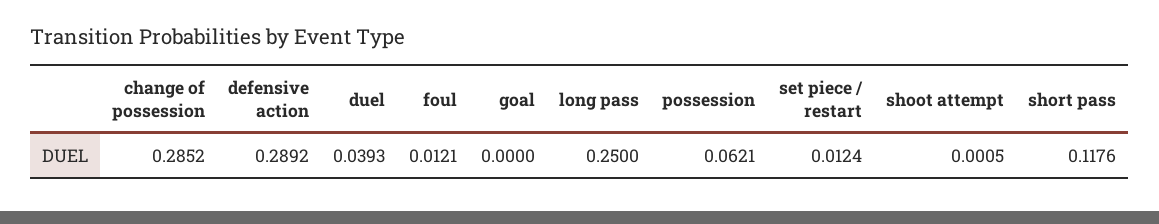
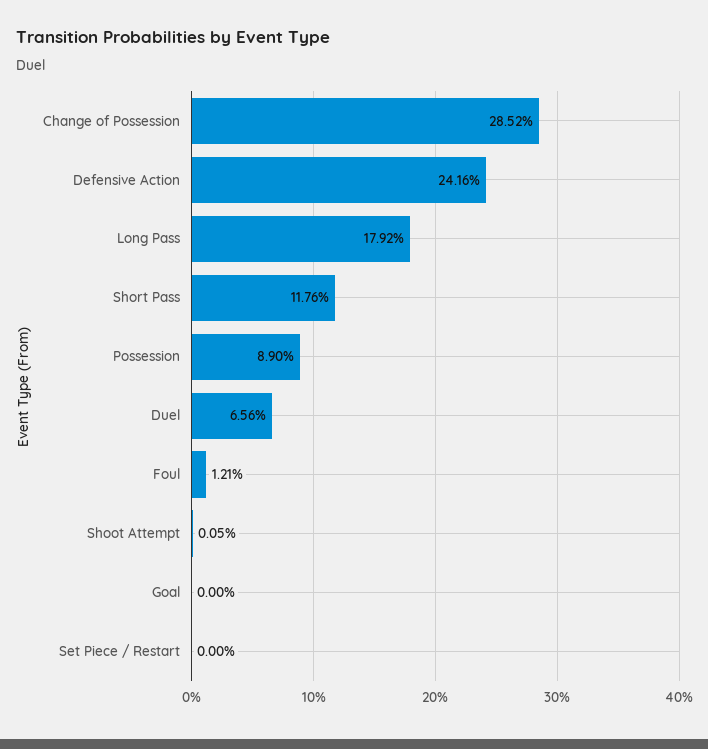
defensive action: 0.2892 -> 0.2416
duel: 0.0393 -> 0.0656
long pass: 0.25 -> 0.1792
possession: 0.0621 -> 0.089
set piece / restart: 0.0124 -> 0

